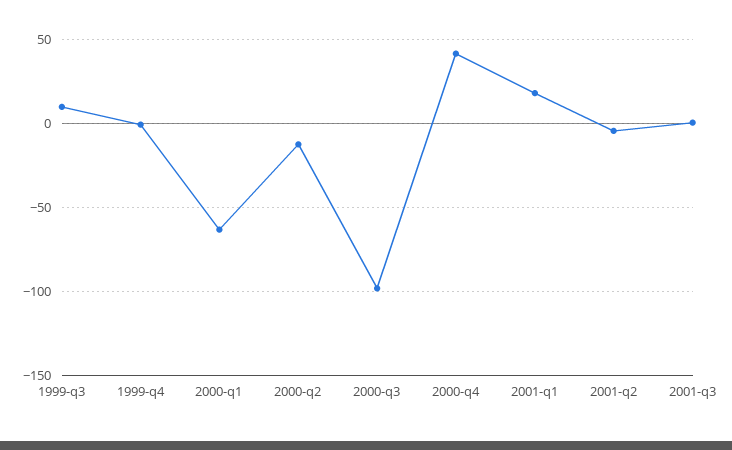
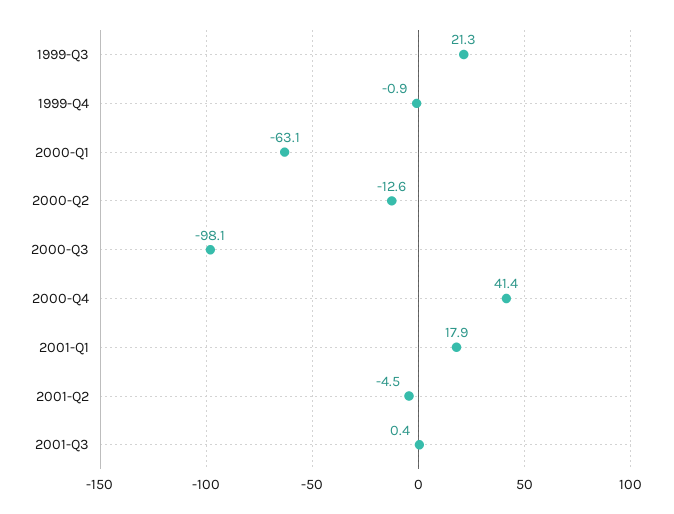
1999-q3: 10 -> 21.3

